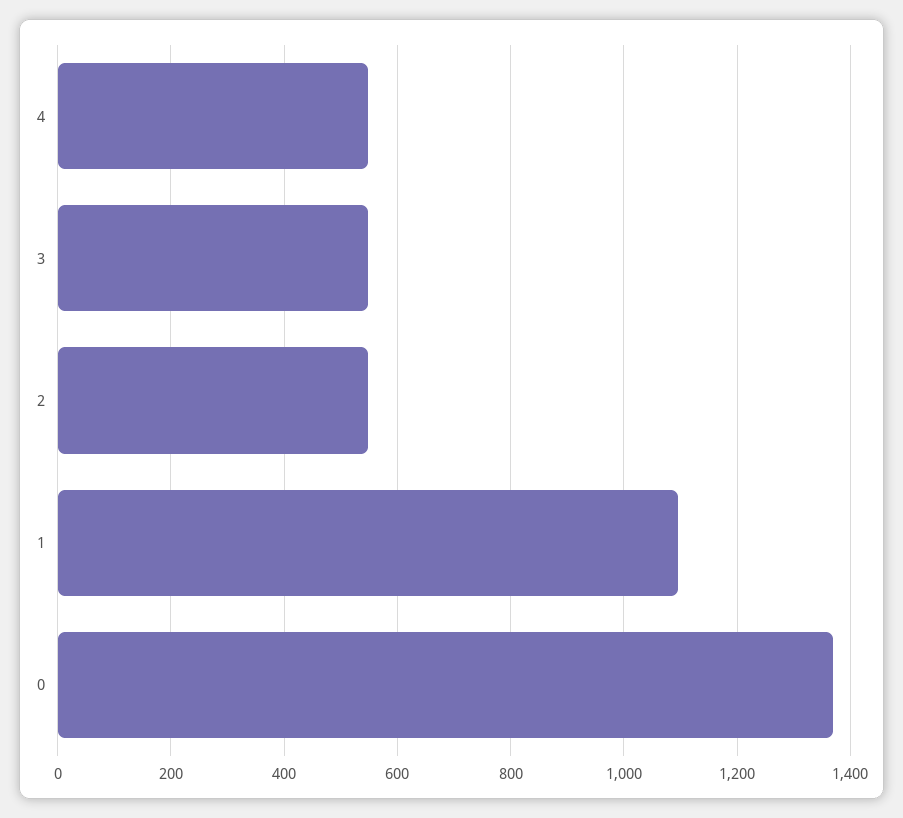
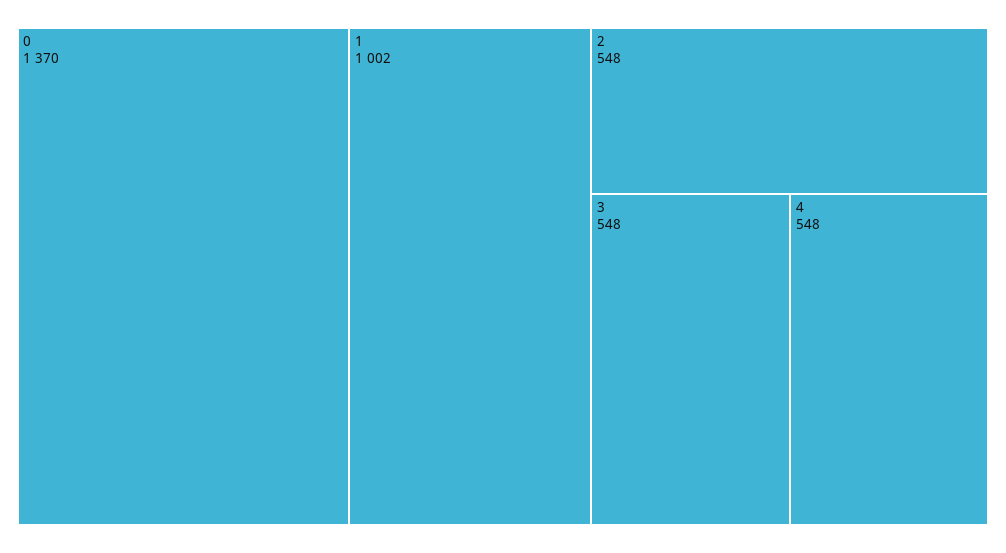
1: 1100 -> 1002

